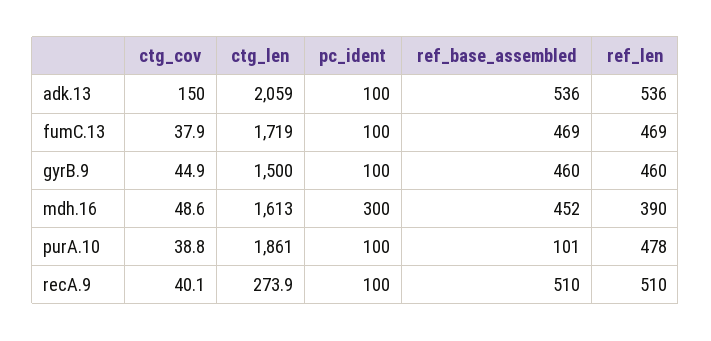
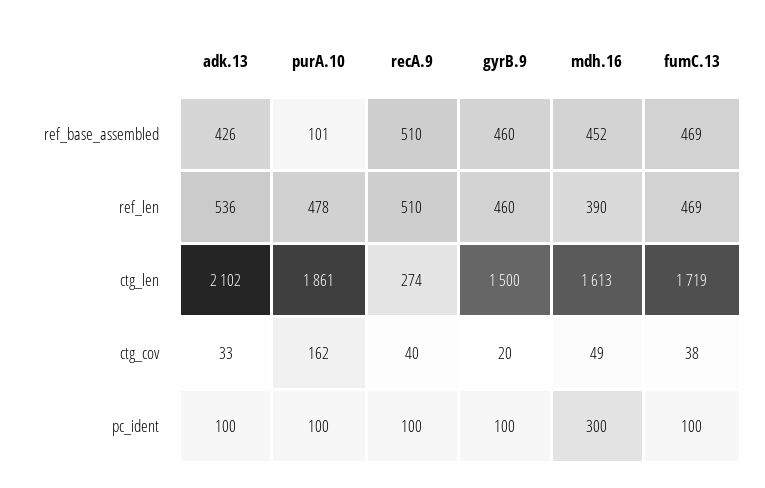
ctg_cov, adk.13: 150 -> 33
ctg_len, adk.13: 2059 -> 2102
ref_base_assembled, adk.13: 536 -> 426
ctg_cov, gyrB.9: 44.9 -> 20
ctg_cov, purA.10: 38.8 -> 162

